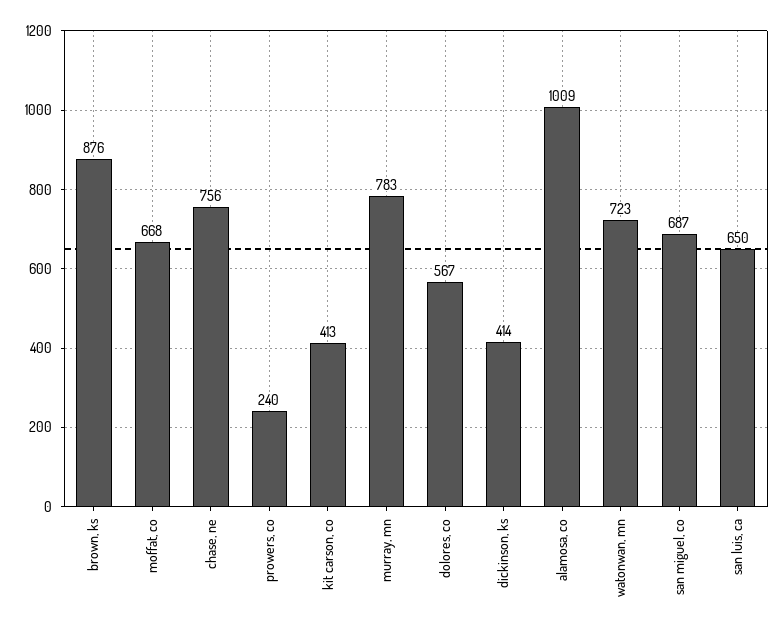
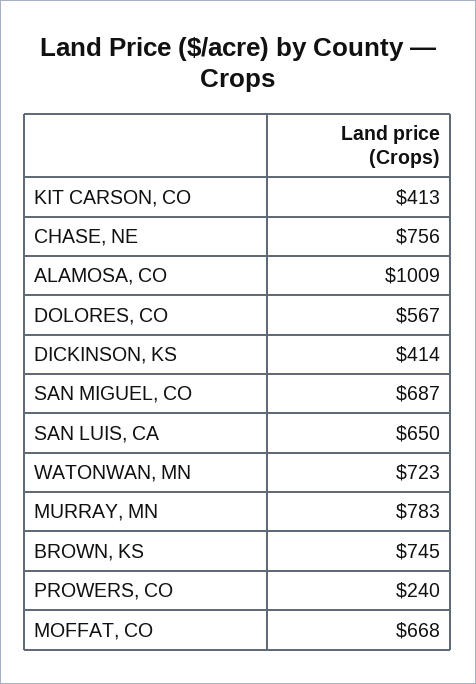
brown, ks: 876 -> 745

